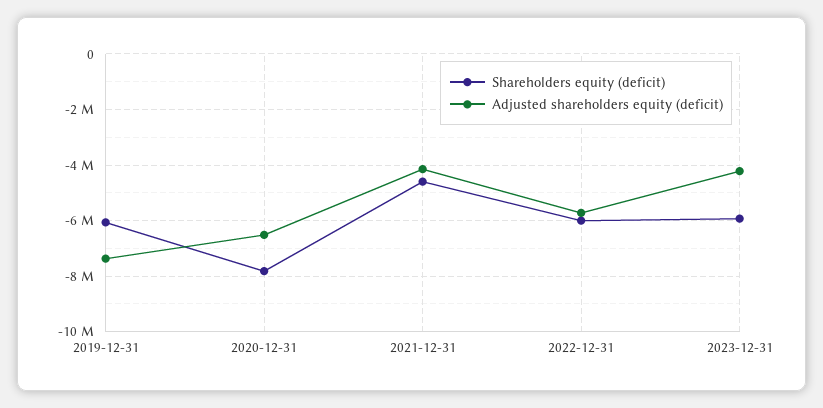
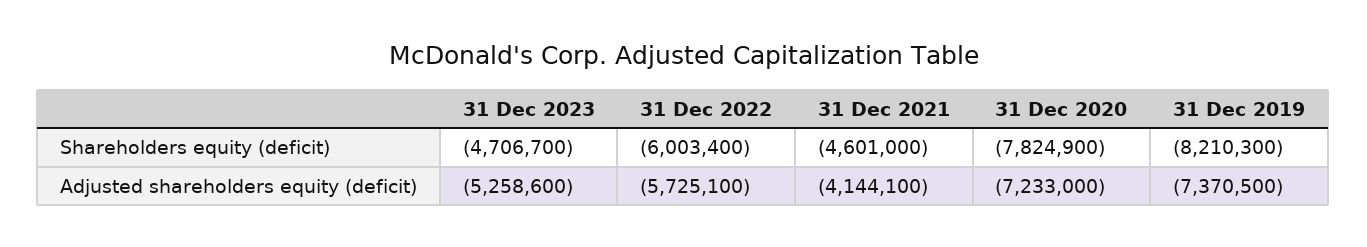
Shareholders equity (deficit), 2019-12-31: -6000000 -> -8210300
Adjusted shareholders equity (deficit), 2020-12-31: -6500000 -> -7233000
Shareholders equity (deficit), 2023-12-31: -6000000 -> -4706700
Adjusted shareholders equity (deficit), 2023-12-31: -4250000 -> -5258600

